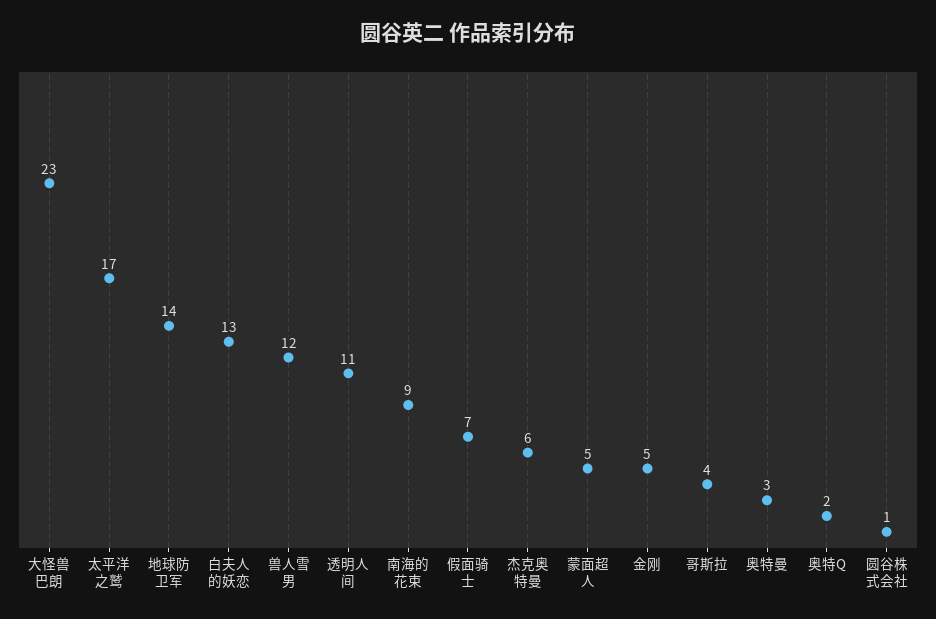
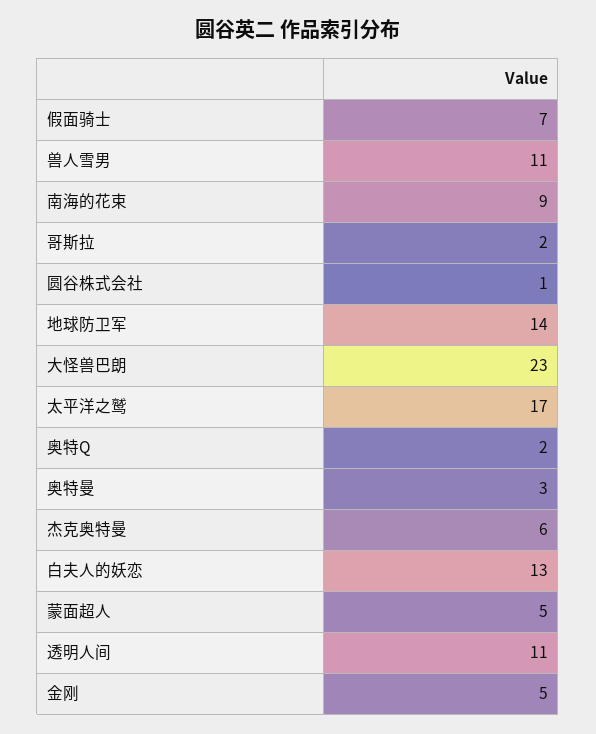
兽人雪男: 12 -> 11
哥斯拉: 4 -> 2

